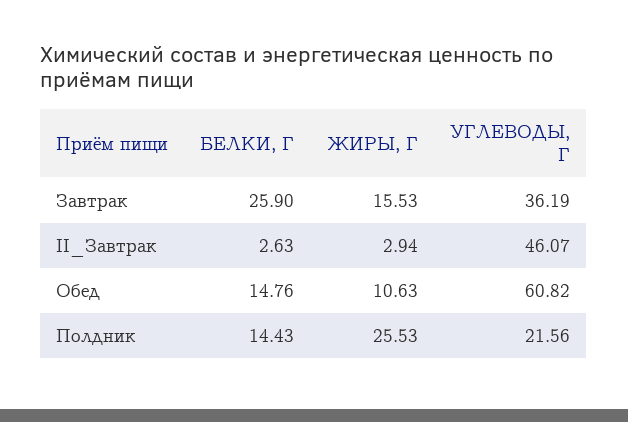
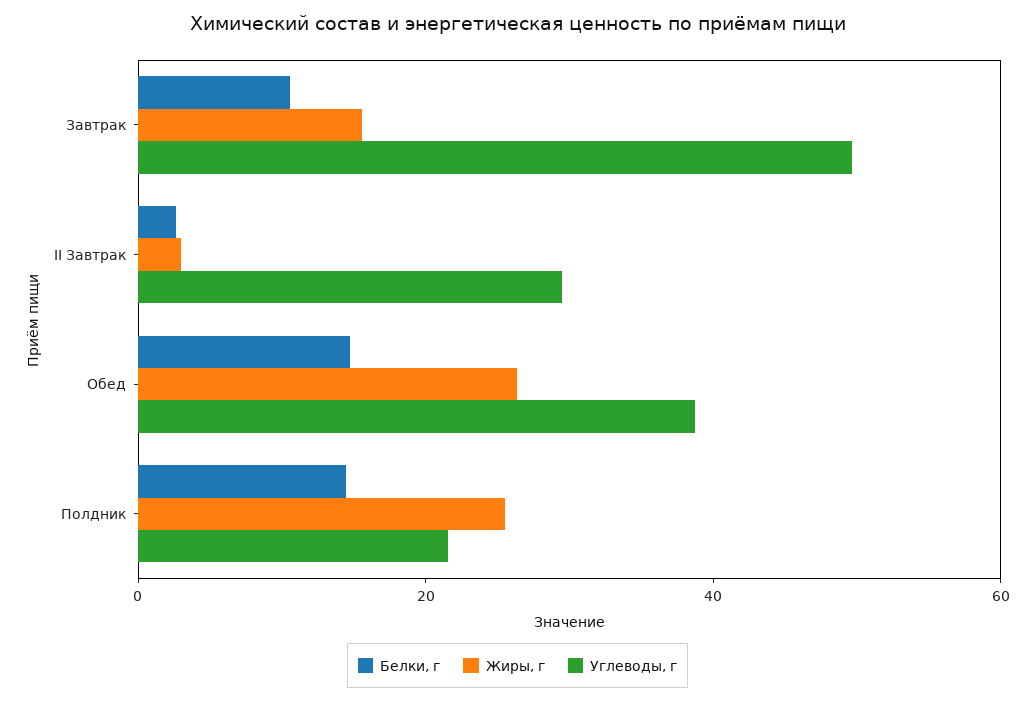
БЕЛКИ, Г, Завтрак: 25.9 -> 10
УГЛЕВОДЫ, Г, Завтрак: 36.19 -> 50
УГЛЕВОДЫ, Г, II_Завтрак: 46.07 -> 30
ЖИРЫ, Г, Обед: 10.63 -> 25
УГЛЕВОДЫ, Г, Обед: 60.82 -> 40

